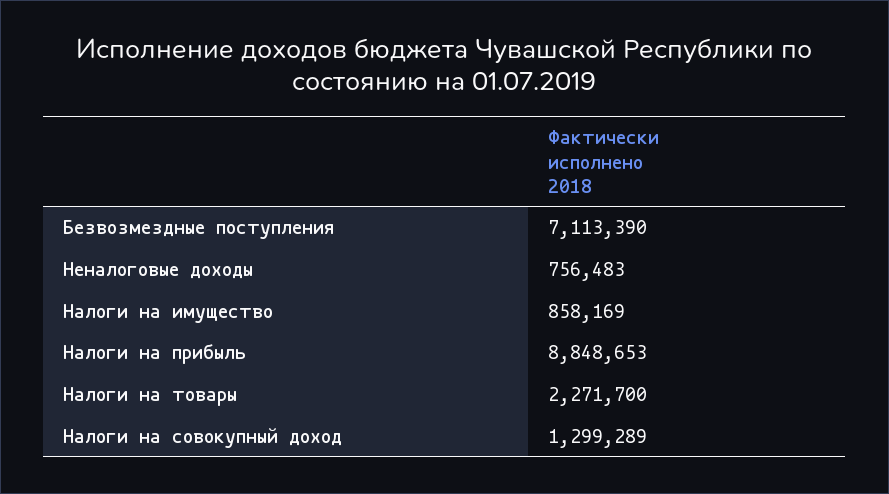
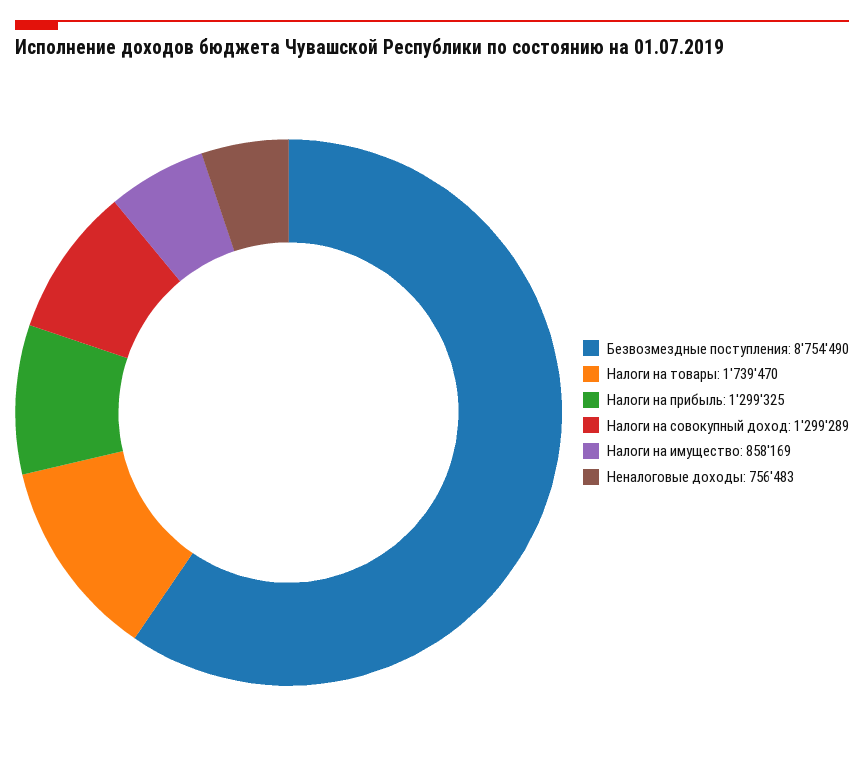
Безвозмездные поступления: 7113390 -> 8754490
Налоги на прибыль: 8848653 -> 1299325
Налоги на товары: 2271700 -> 1739470

